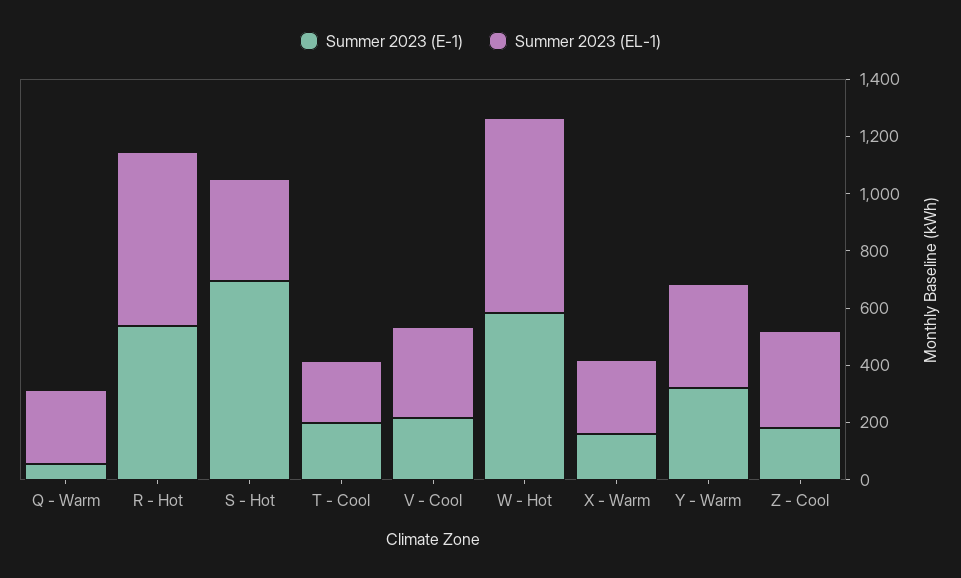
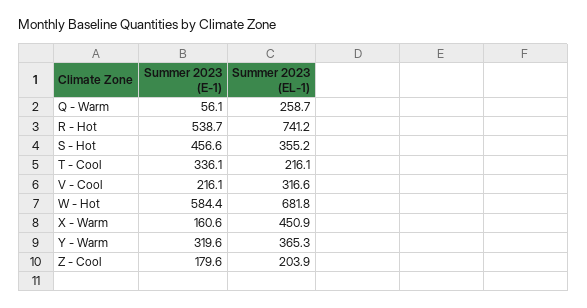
Summer 2023 (EL-1), R - Hot: 600 -> 741.2
Summer 2023 (E-1), S - Hot: 700 -> 456.6
Summer 2023 (E-1), T - Cool: 200 -> 336.1
Summer 2023 (EL-1), X - Warm: 250 -> 450.9
Summer 2023 (EL-1), Z - Cool: 350 -> 203.9

